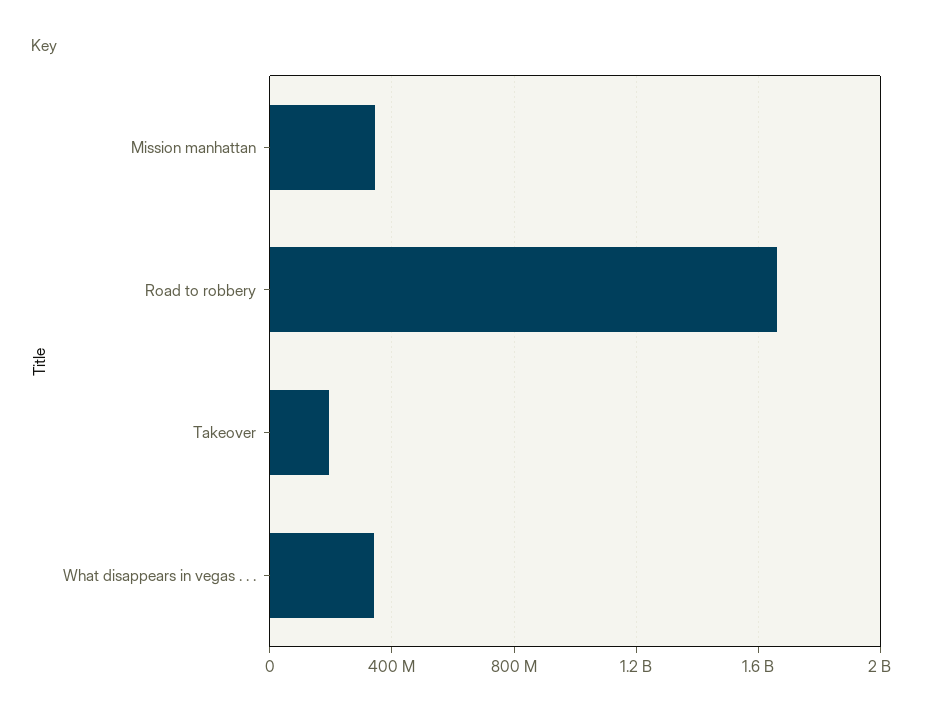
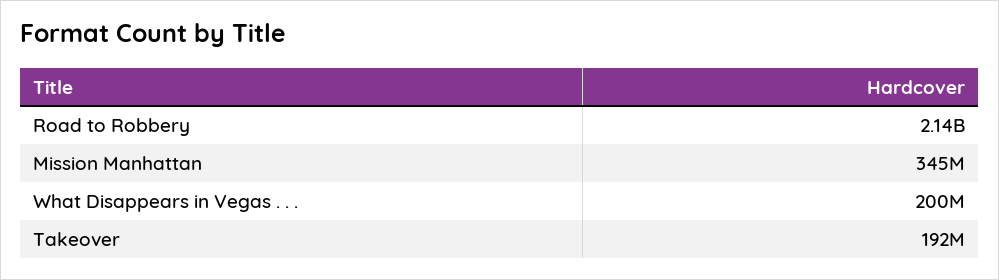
Road to robbery: 1650000000 -> 2140000000
What disappears in vegas . . .: 350000000 -> 200000000

